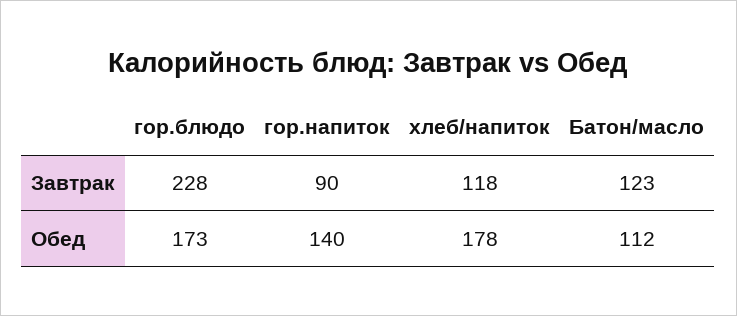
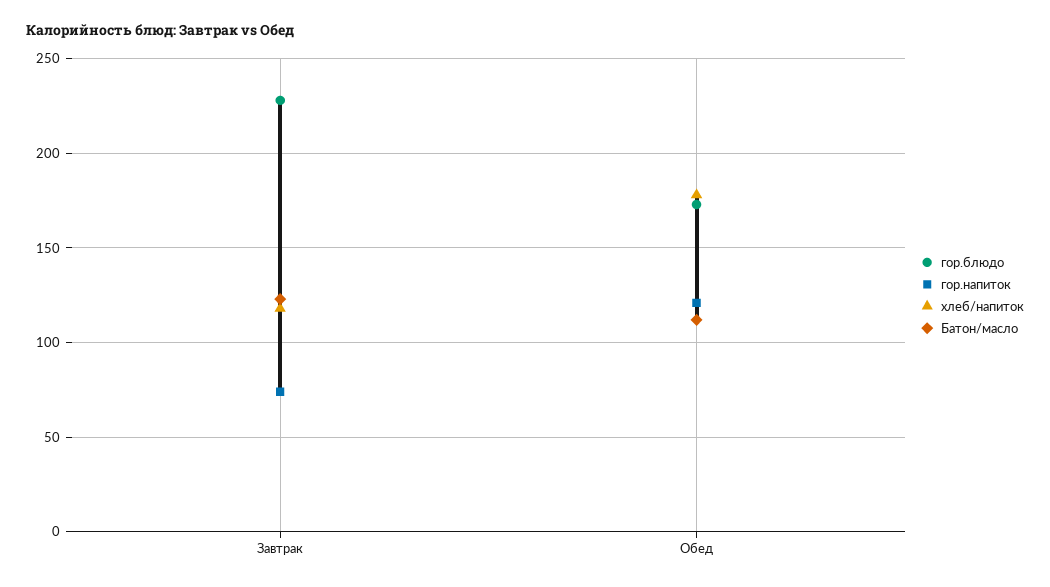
гор.напиток, Завтрак: 90 -> 75
гор.напиток, Обед: 140 -> 120

